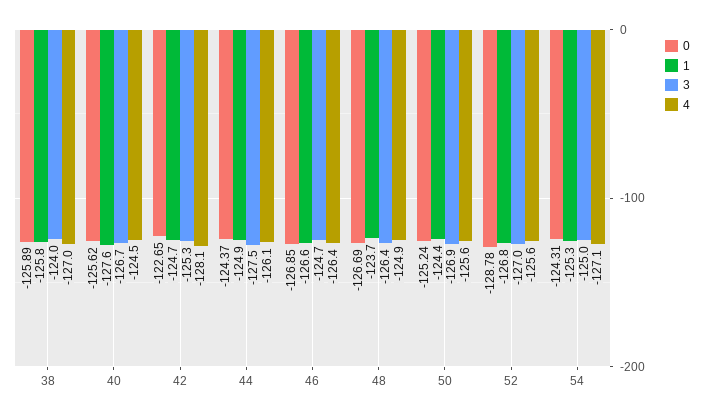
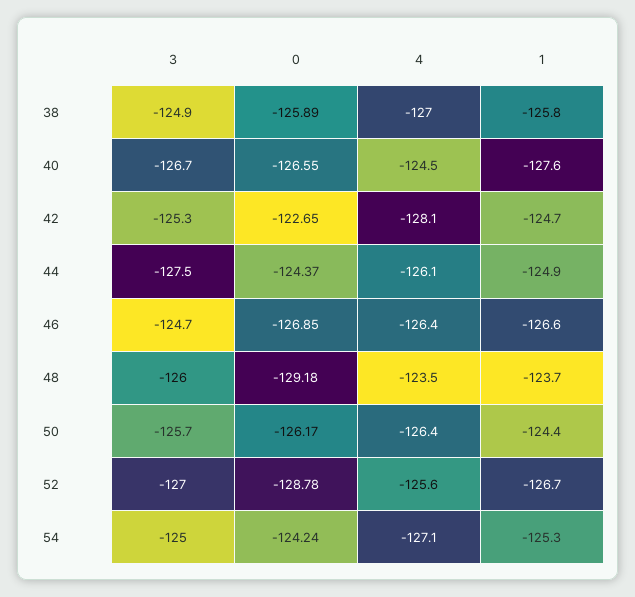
3, 38: -124 -> -124.9
0, 40: -125.62 -> -126.55
0, 48: -126.69 -> -129.18
3, 48: -126.4 -> -126
4, 48: -124.9 -> -123.5
0, 50: -125.24 -> -126.17
3, 50: -126.9 -> -125.7
4, 50: -125.6 -> -126.4
1, 52: -126.8 -> -126.7
0, 54: -124.31 -> -124.24

